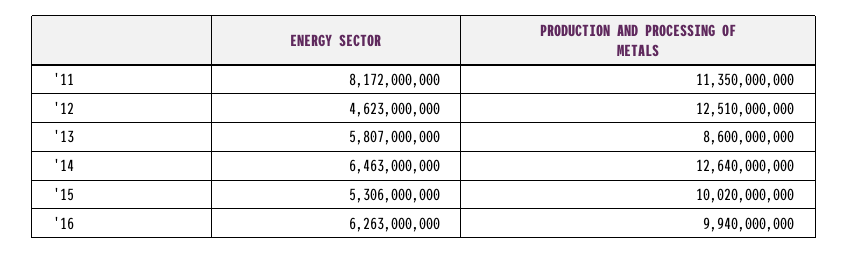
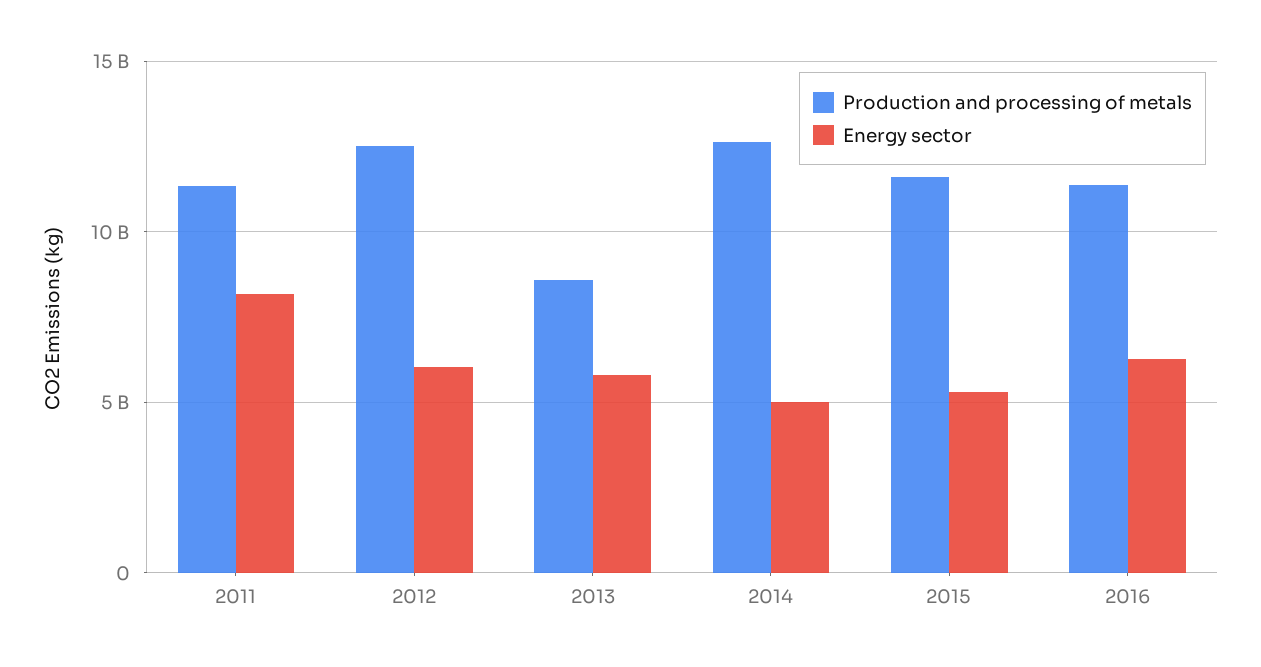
ENERGY SECTOR, '12: 4623000000 -> 6000000000
ENERGY SECTOR, '14: 6463000000 -> 5000000000
PRODUCTION AND PROCESSING OF METALS, '15: 10020000000 -> 11500000000
PRODUCTION AND PROCESSING OF METALS, '16: 9940000000 -> 11500000000

